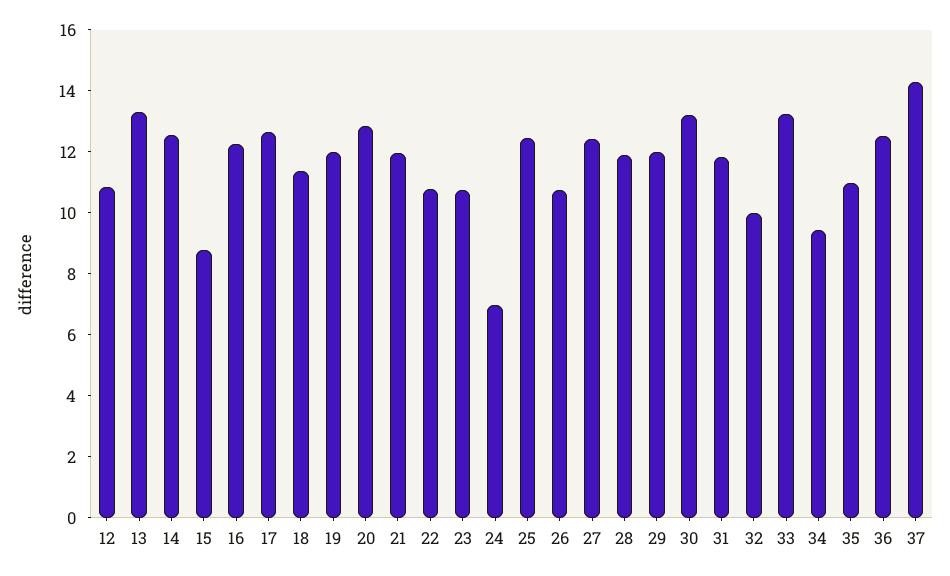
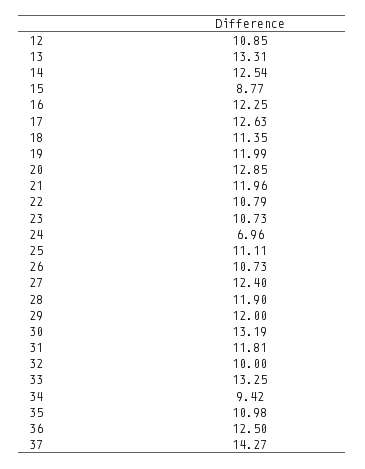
25: 12.5 -> 11.11

